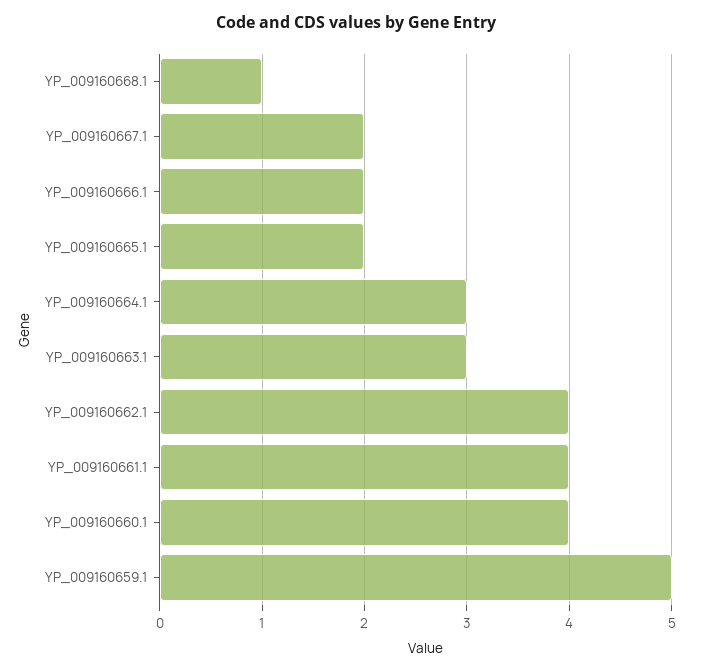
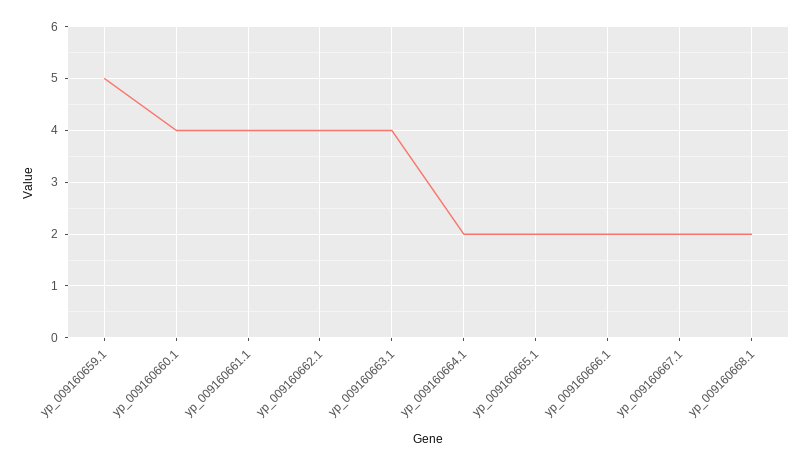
YP_009160668.1: 1 -> 2
YP_009160664.1: 3 -> 2
YP_009160663.1: 3 -> 4

